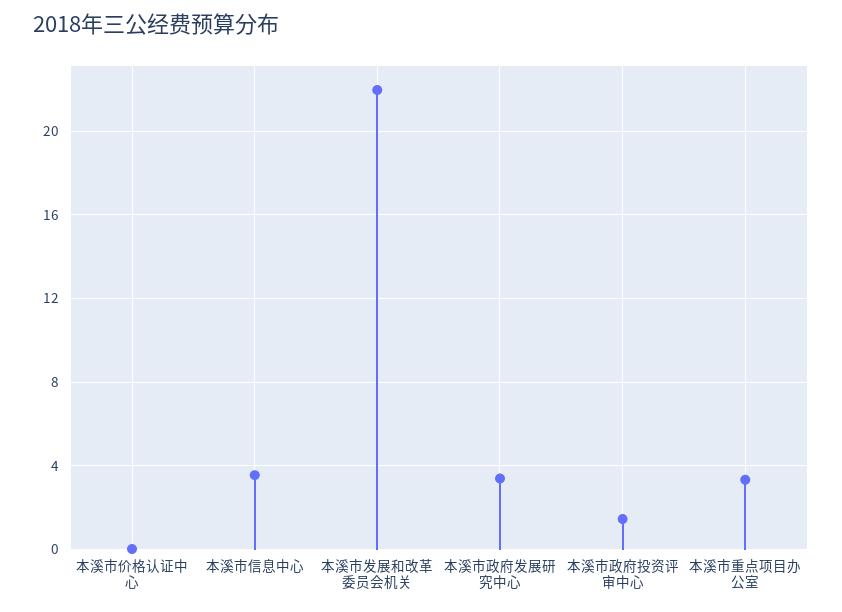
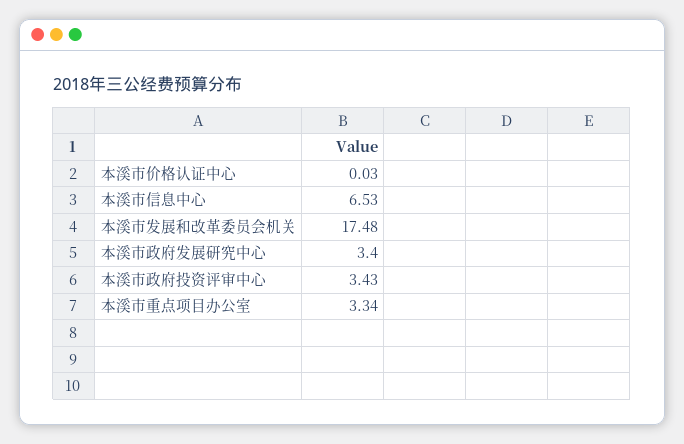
本溪市信息中心: 3.5 -> 6.53
本溪市发展和改革委员会机关: 22 -> 17.48
本溪市政府投资评审中心: 1.5 -> 3.43

